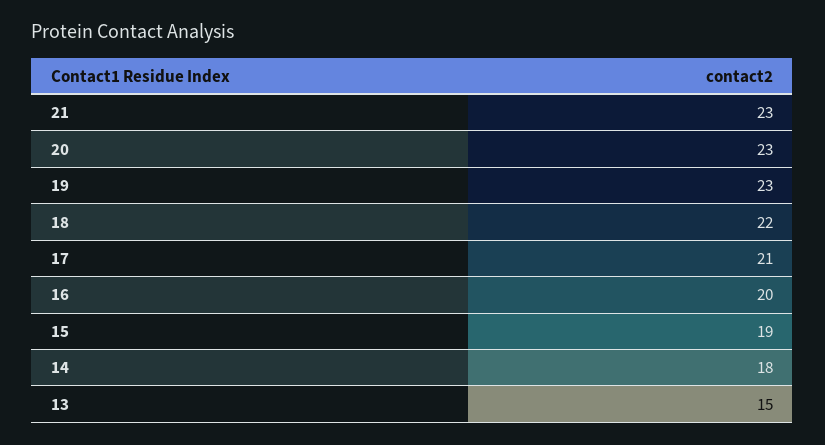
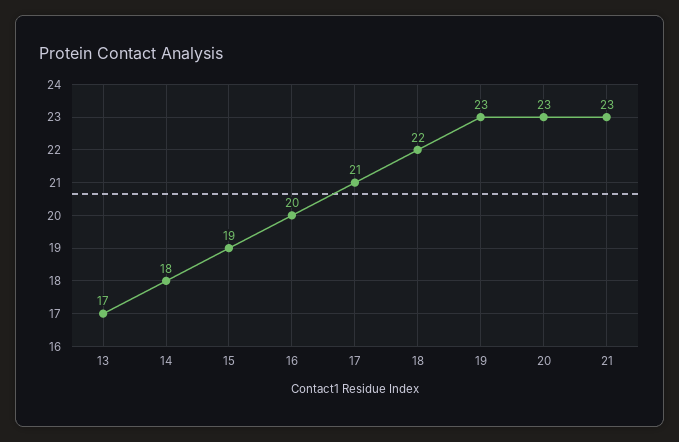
13: 15 -> 17

